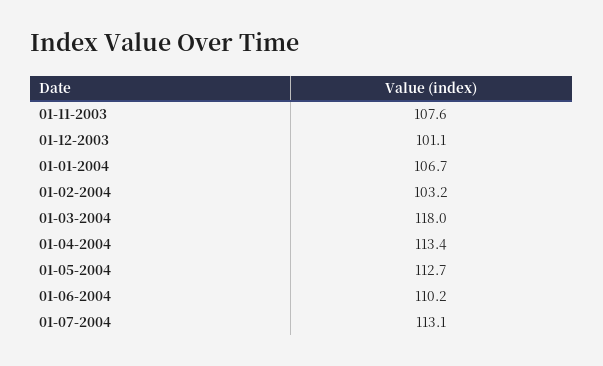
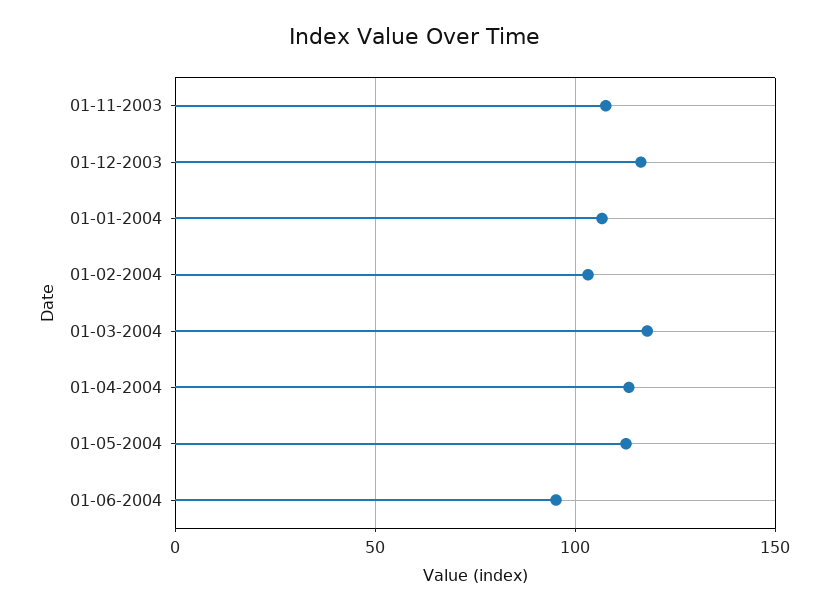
01-12-2003: 101.1 -> 115
01-06-2004: 110.2 -> 95
01-07-2004: 113.1 -> none

